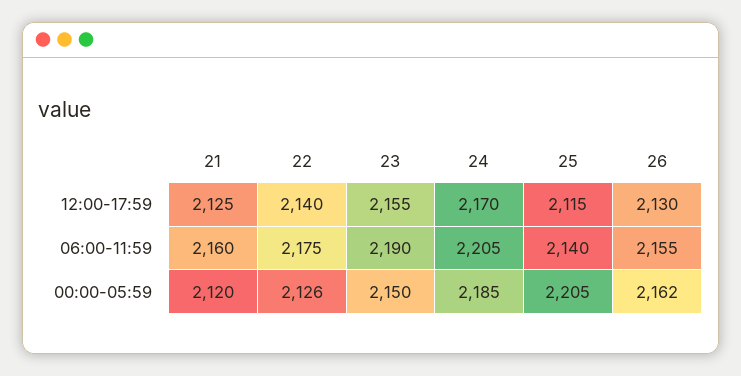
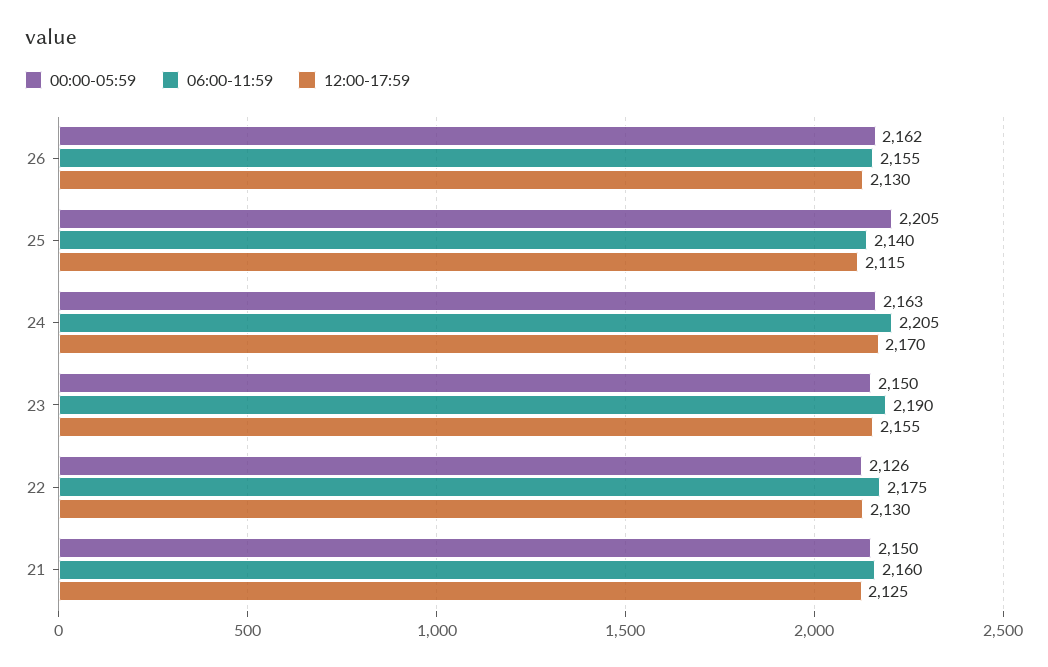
12:00-17:59, 22: 2140 -> 2130
00:00-05:59, 21: 2120 -> 2150
00:00-05:59, 24: 2185 -> 2163

